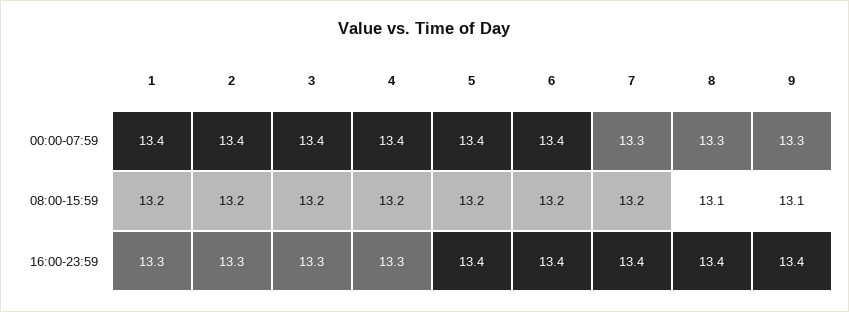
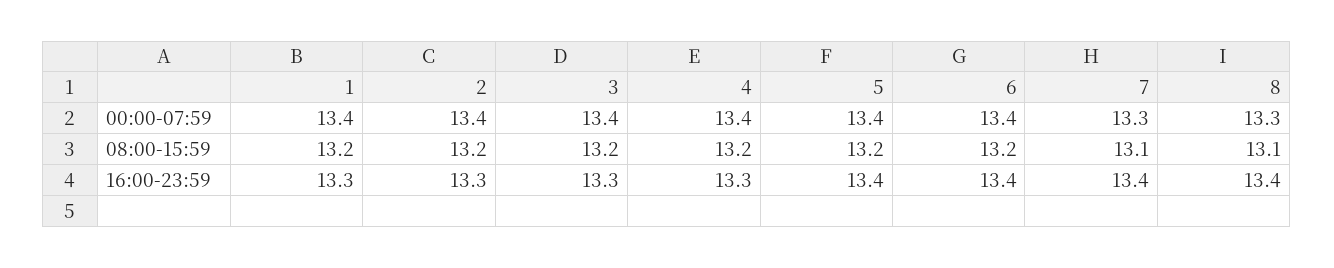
9, 00:00-07:59: 13.3 -> none
7, 08:00-15:59: 13.2 -> 13.1
9, 08:00-15:59: 13.1 -> none
9, 16:00-23:59: 13.4 -> none

